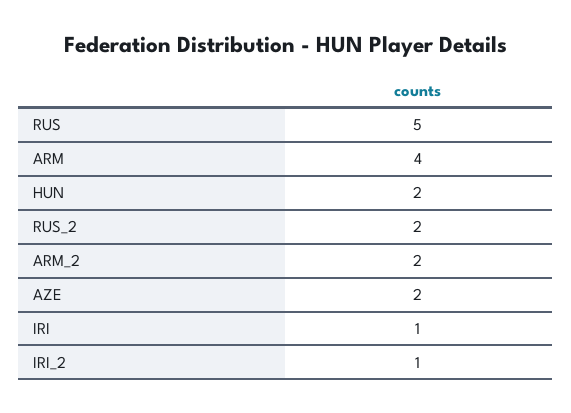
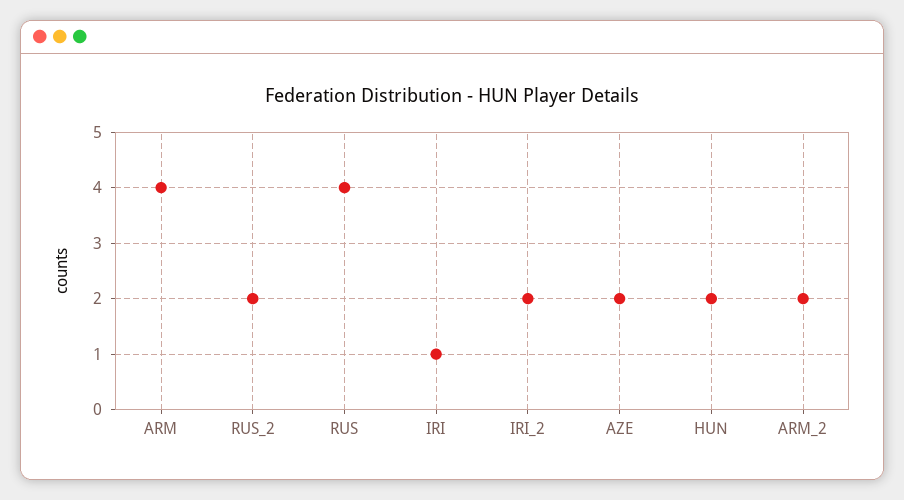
RUS: 5 -> 4
IRI_2: 1 -> 2

